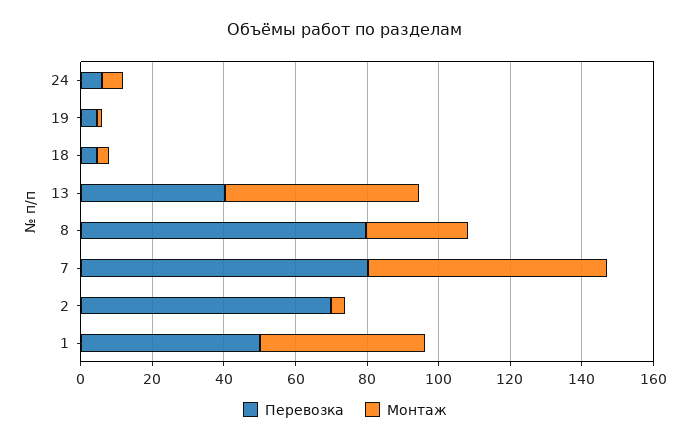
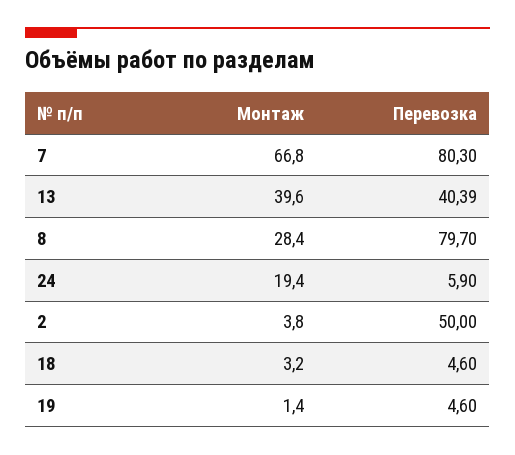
Монтаж, 24: 5 -> 19.4
Монтаж, 13: 55 -> 39.6
Перевозка, 2: 70 -> 50
Перевозка, 1: 50 -> none
Монтаж, 1: 45 -> none

